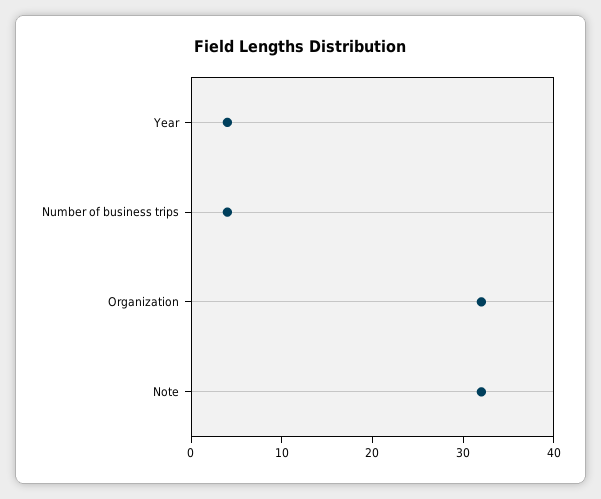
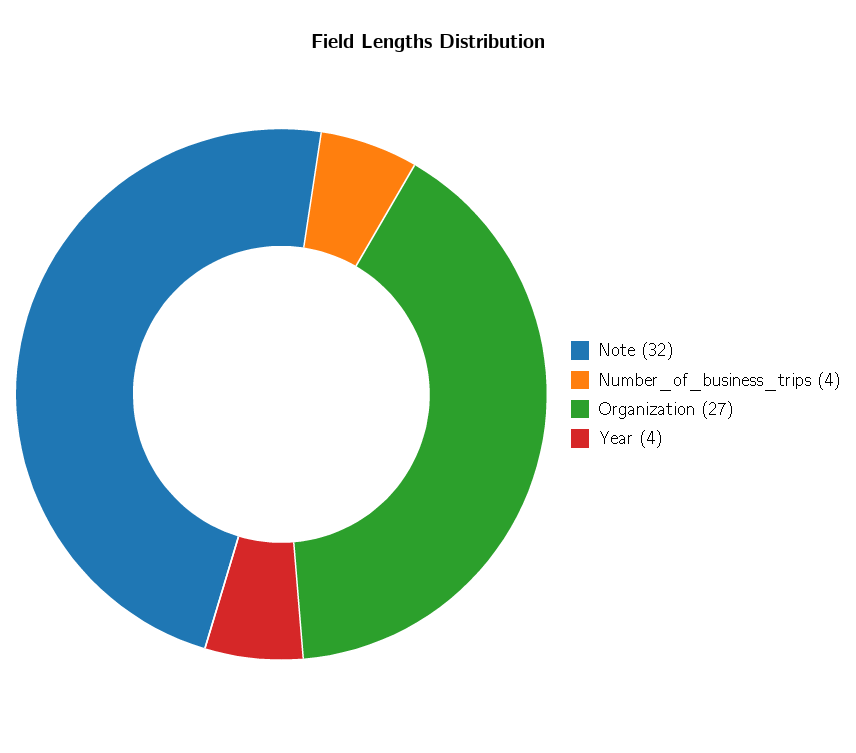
Organization: 32 -> 27

